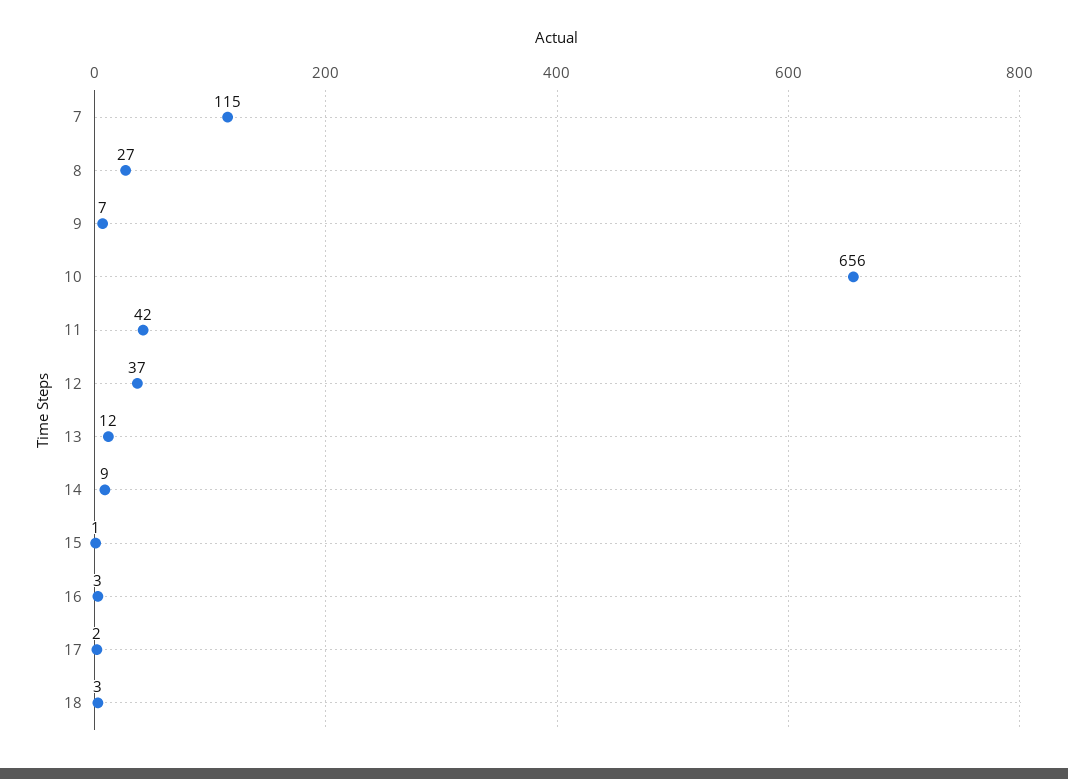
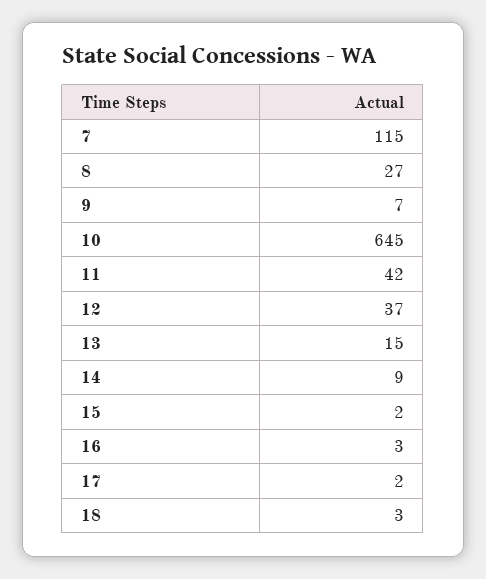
10: 656 -> 645
13: 12 -> 15
15: 1 -> 2

